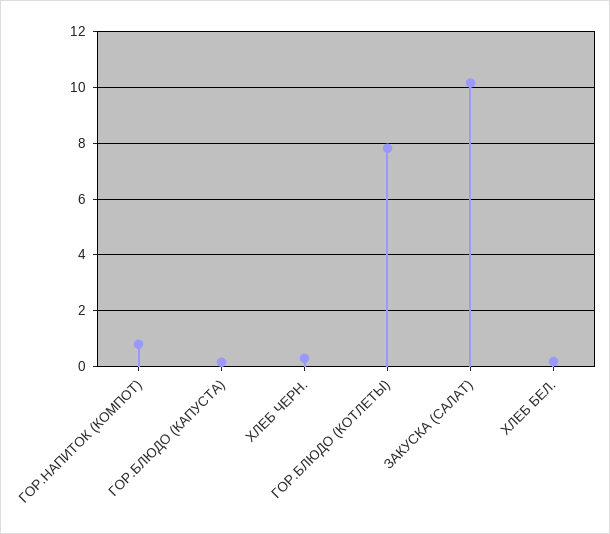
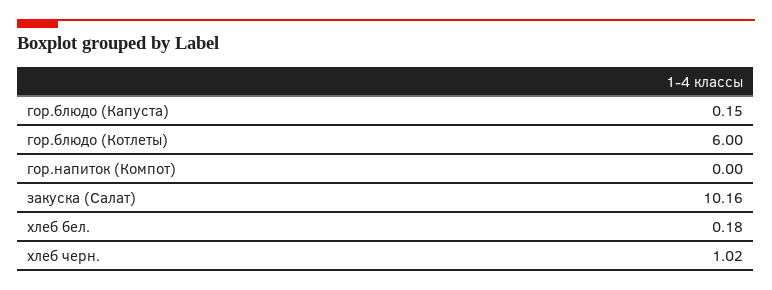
ГОР.НАПИТОК (КОМПОТ): 0.75 -> 0
ХЛЕБ ЧЕРН.: 0.25 -> 1.02
ГОР.БЛЮДО (КОТЛЕТЫ): 7.75 -> 6

